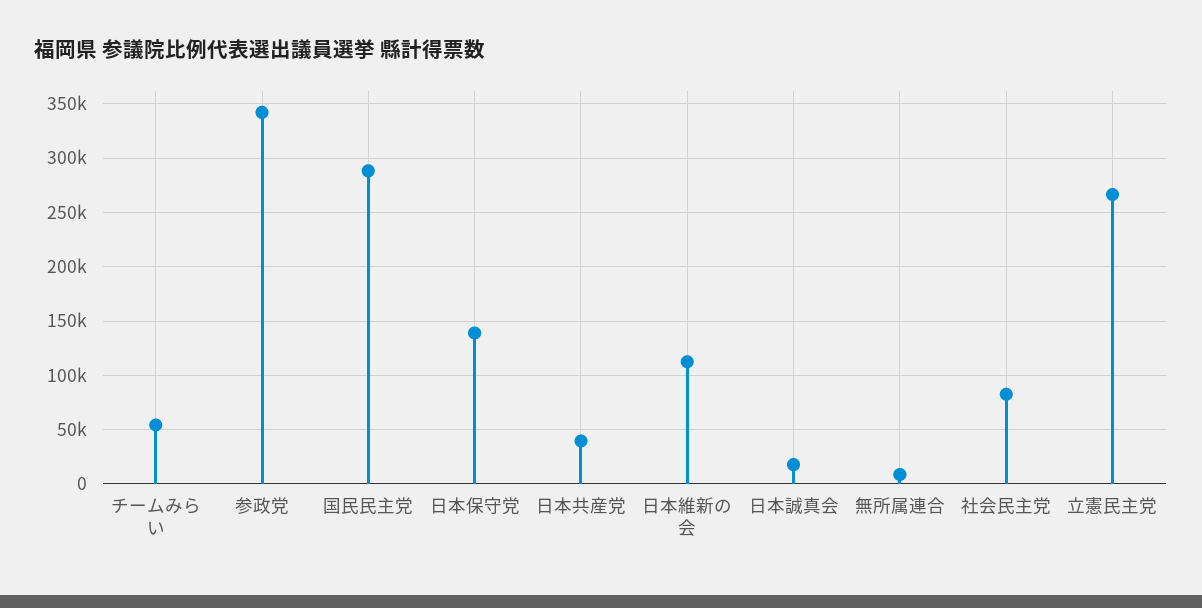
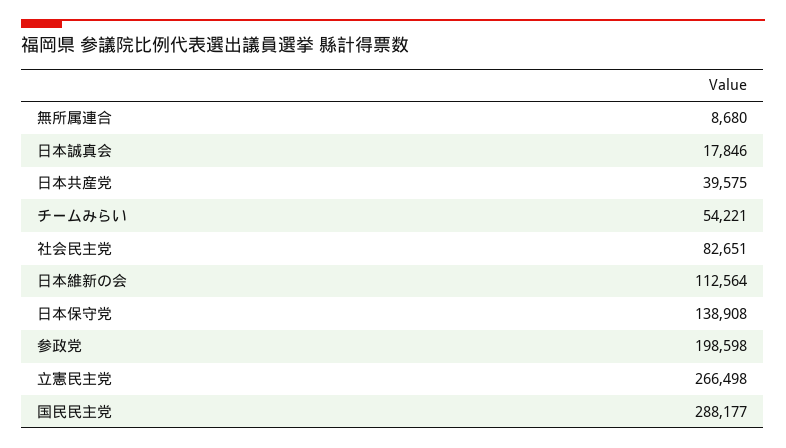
参政党: 340000 -> 198598

